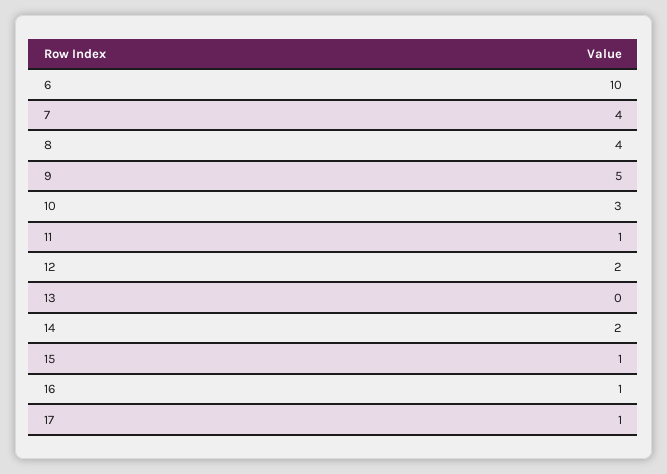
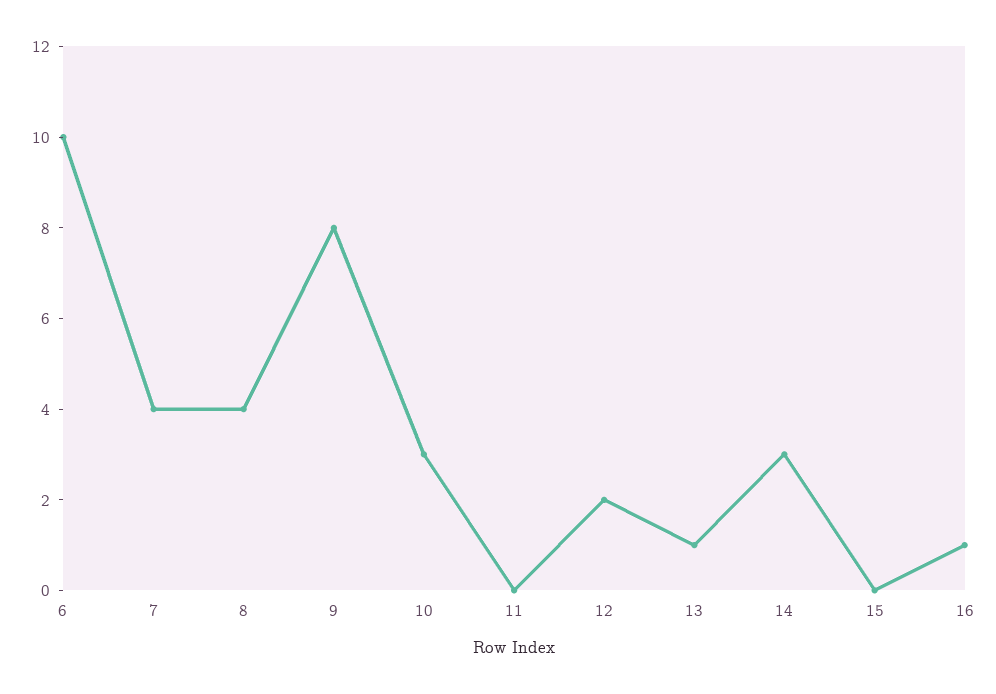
9: 5 -> 8
11: 1 -> 0
13: 0 -> 1
14: 2 -> 3
15: 1 -> 0
17: 1 -> none

